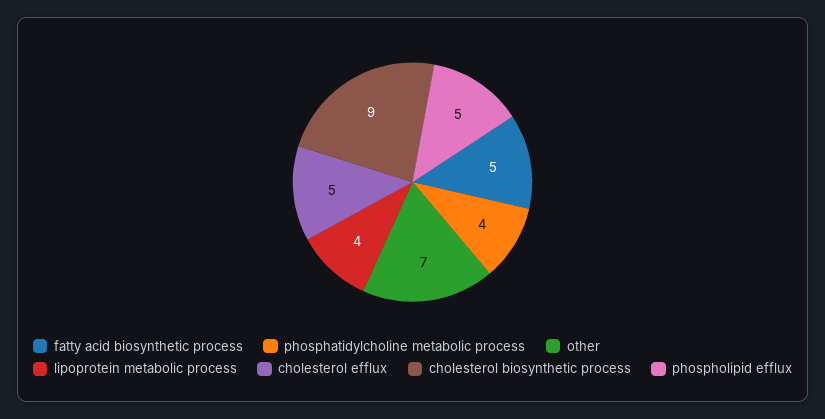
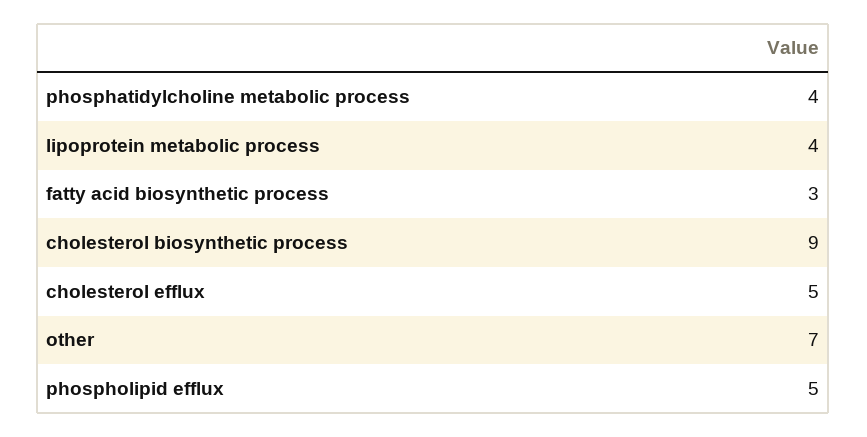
fatty acid biosynthetic process: 5 -> 3

